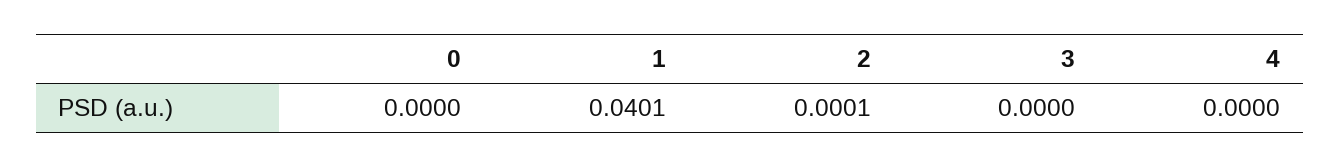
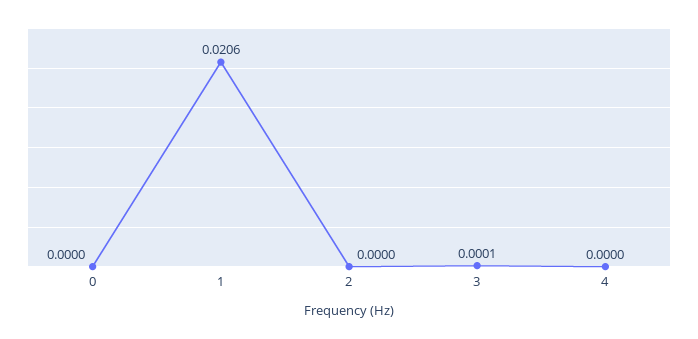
1: 0.0401 -> 0.0206
2: 0.0001 -> 0
3: 0 -> 0.0001

